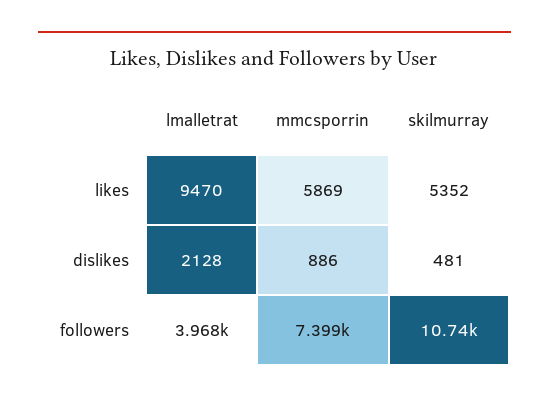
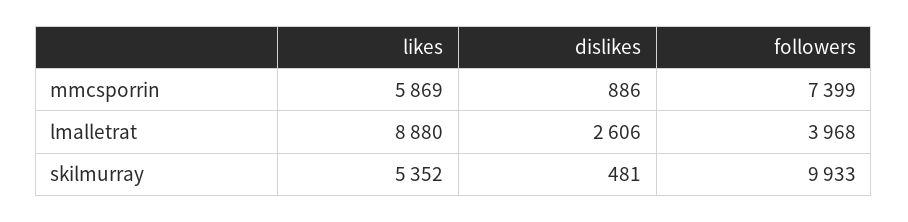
lmalletrat, likes: 9470 -> 8880
lmalletrat, dislikes: 2128 -> 2606
skilmurray, followers: 10740 -> 9933

